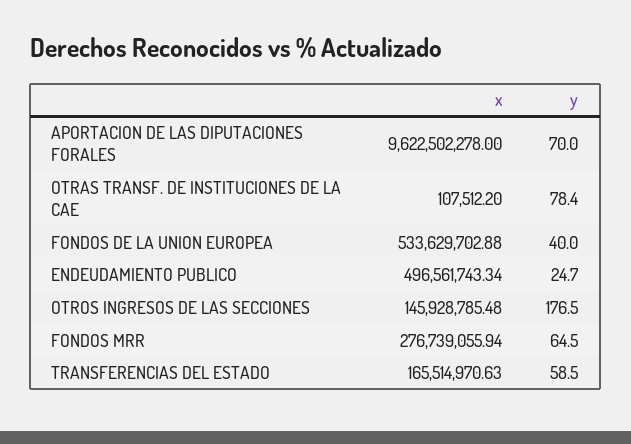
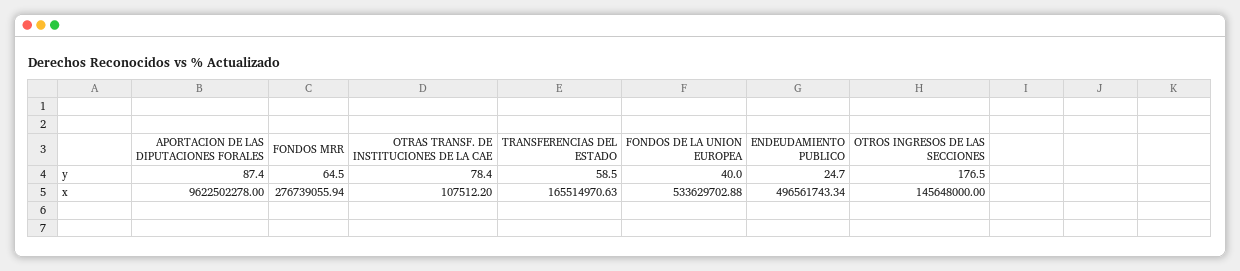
y, APORTACION DE LAS DIPUTACIONES FORALES: 70 -> 87.4
x, OTROS INGRESOS DE LAS SECCIONES: 145928785.48 -> 145648000

